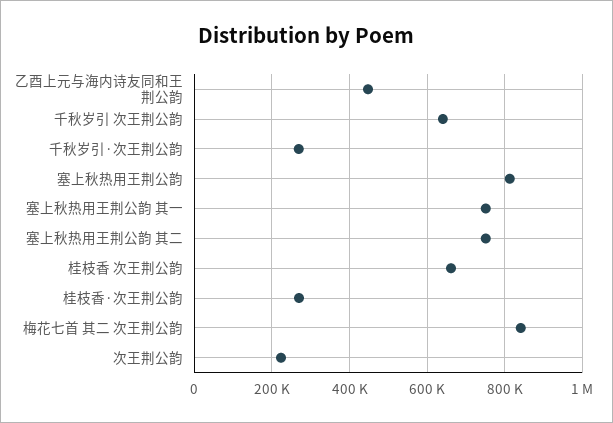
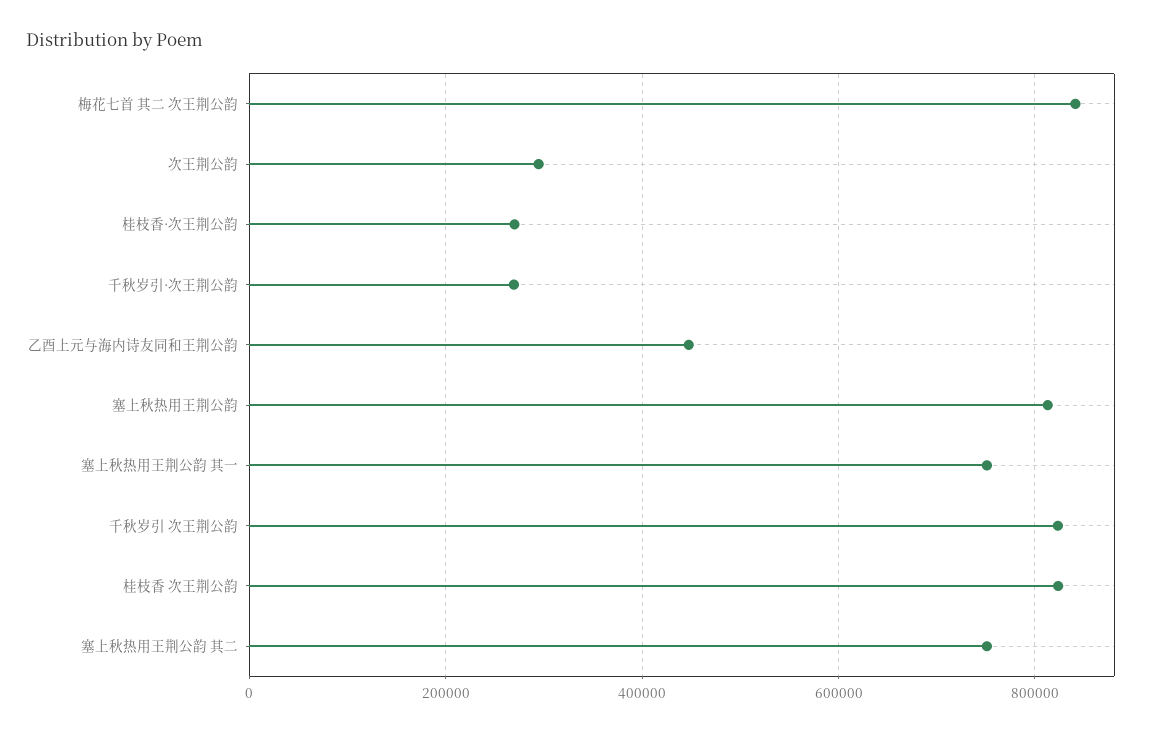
千秋岁引 次王荆公韵: 640000 -> 820000
桂枝香 次王荆公韵: 660000 -> 820000
次王荆公韵: 220000 -> 300000

